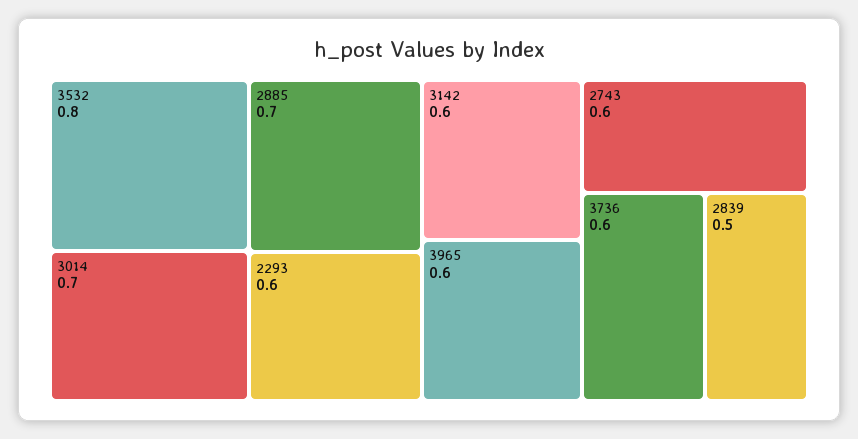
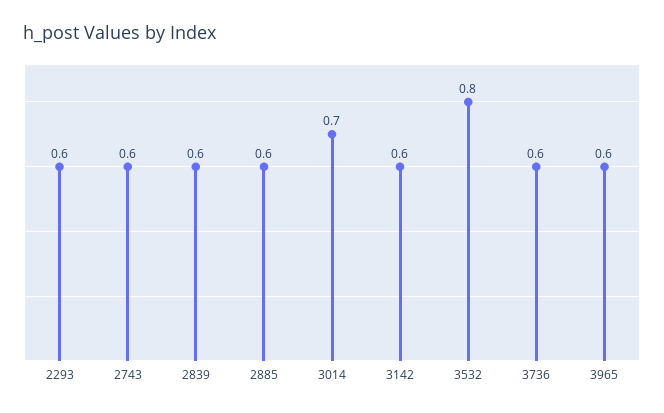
2885: 0.7 -> 0.6
2839: 0.5 -> 0.6

